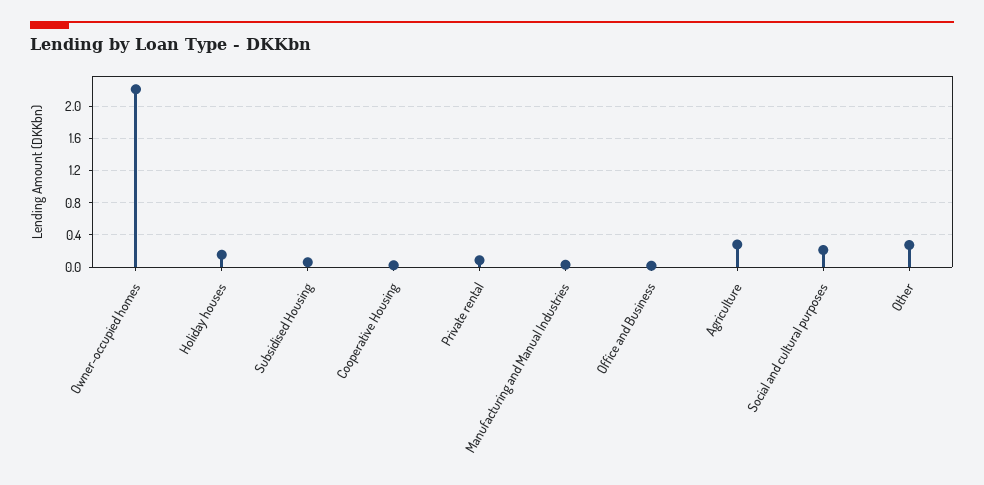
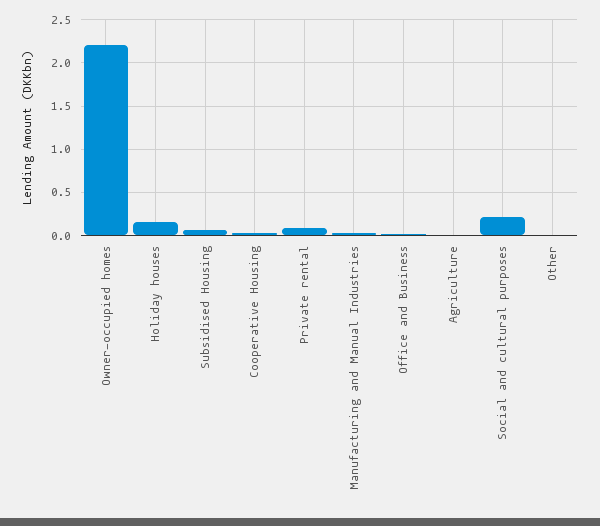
Agriculture: 0.3 -> 0
Other: 0.3 -> 0

